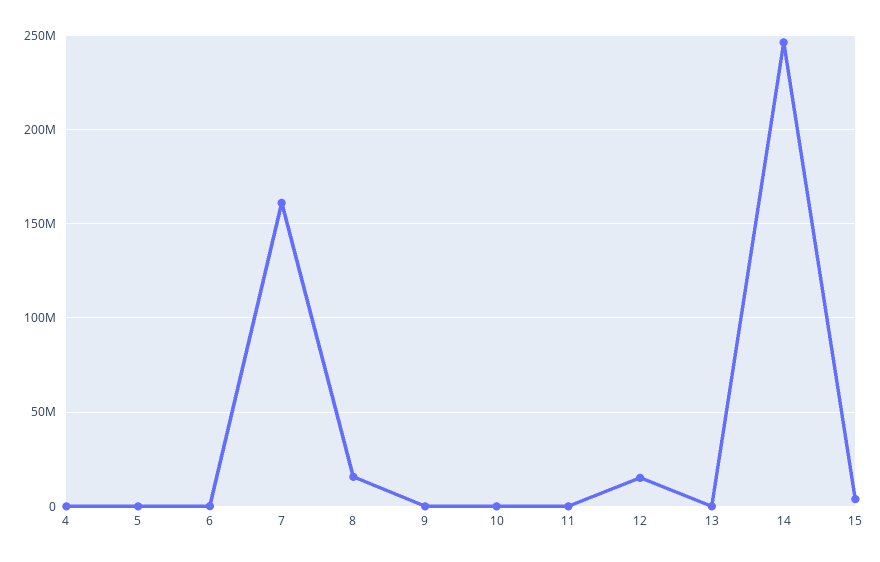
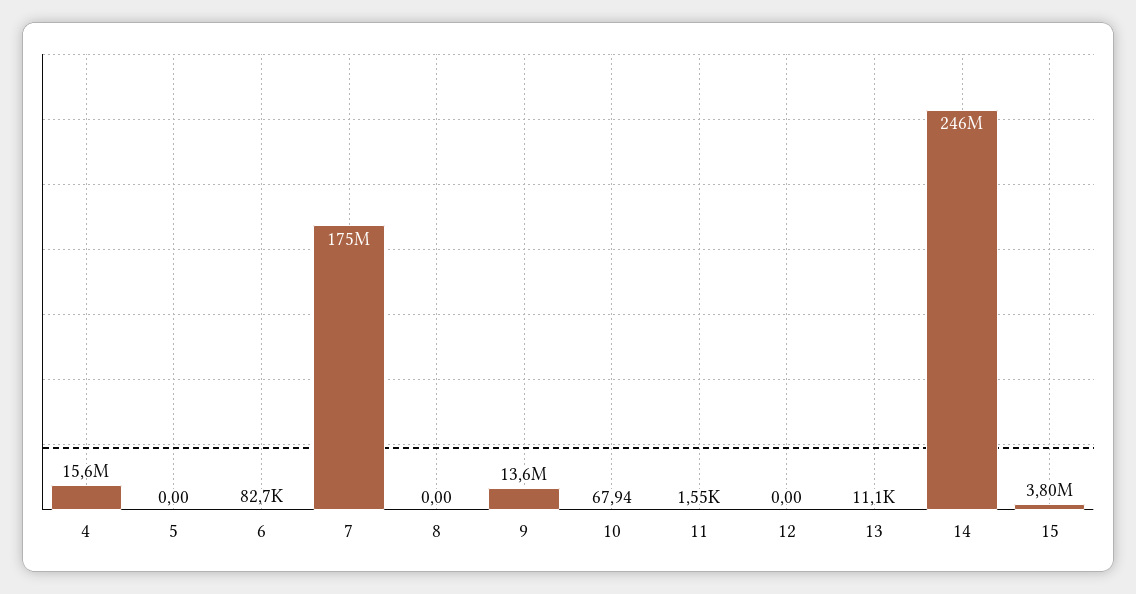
4: 0 -> 15600000
7: 160000000 -> 175000000
8: 15000000 -> 0
9: 0 -> 13600000
12: 15000000 -> 0

